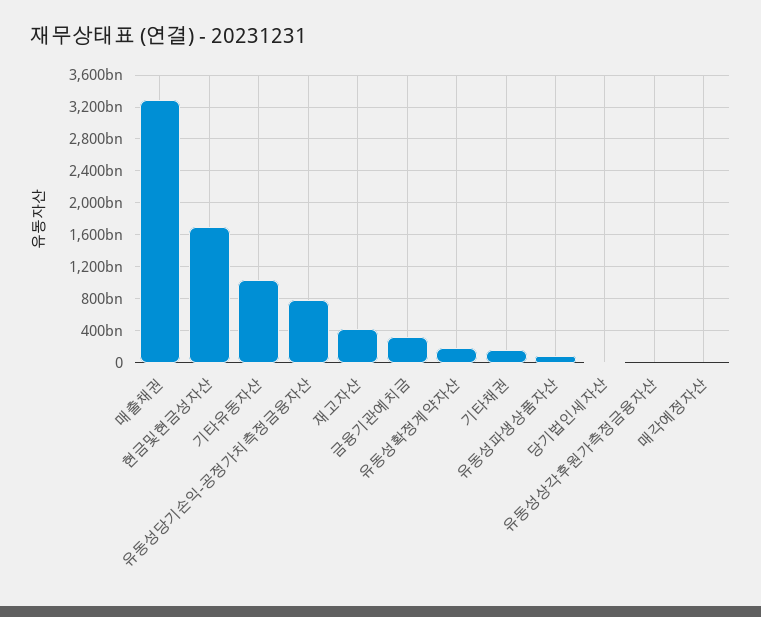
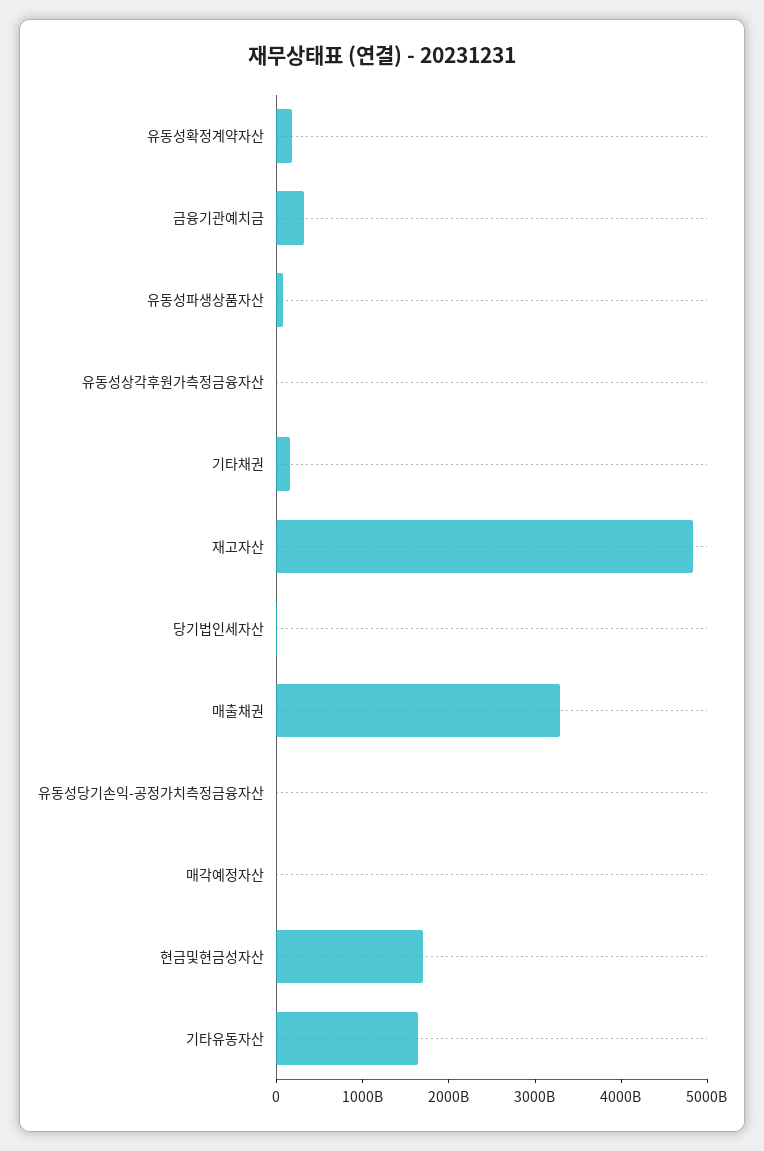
기타유동자산: 1000000000000 -> 1600000000000
유동성당기손익-공정가치측정금융자산: 800000000000 -> 0
재고자산: 400000000000 -> 4800000000000

